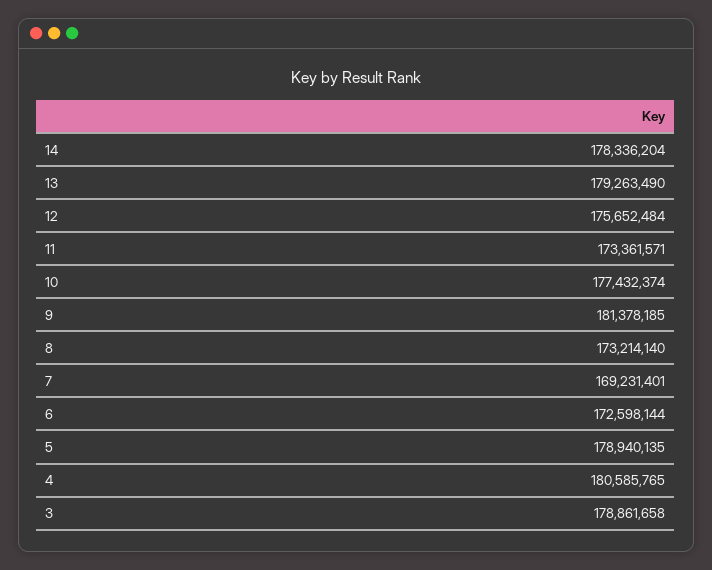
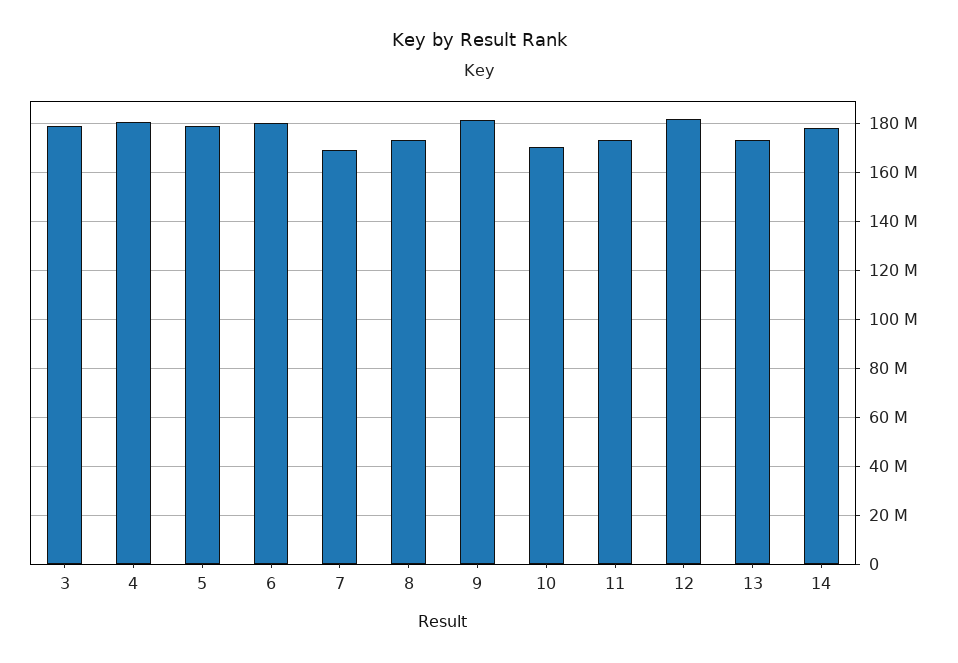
13: 179263490 -> 172500000
12: 175652484 -> 182500000
10: 177432374 -> 170000000
6: 172598144 -> 180000000

